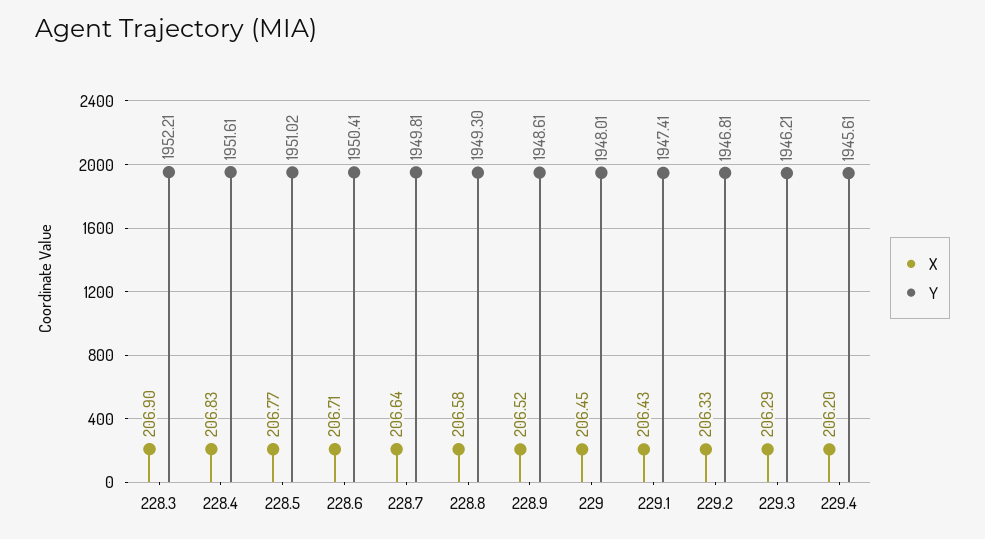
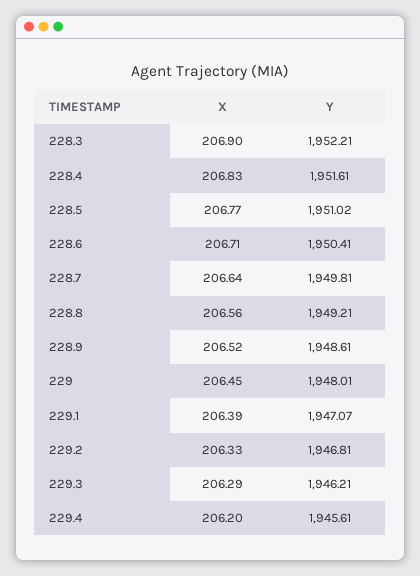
X, 228.8: 206.58 -> 206.56
Y, 228.8: 1949.3 -> 1949.21
X, 229.1: 206.43 -> 206.39
Y, 229.1: 1947.41 -> 1947.07

